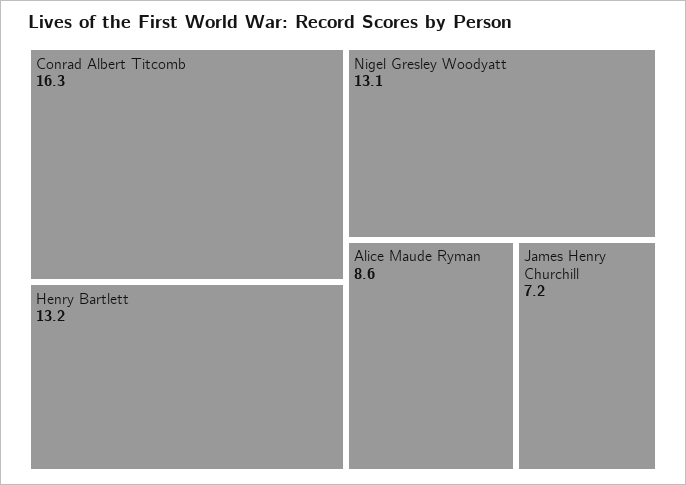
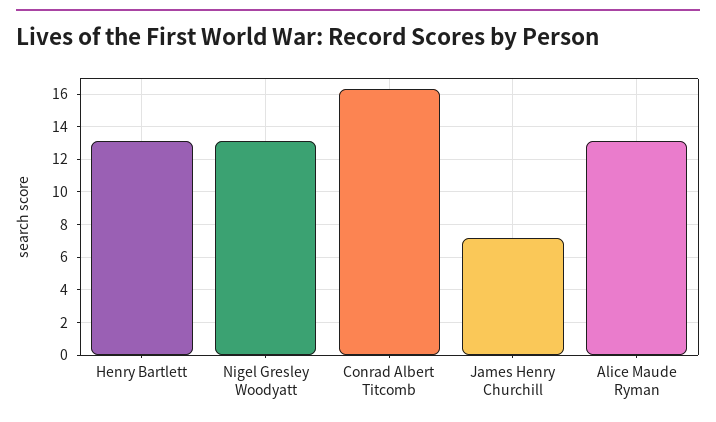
Alice Maude Ryman: 8.6 -> 13

